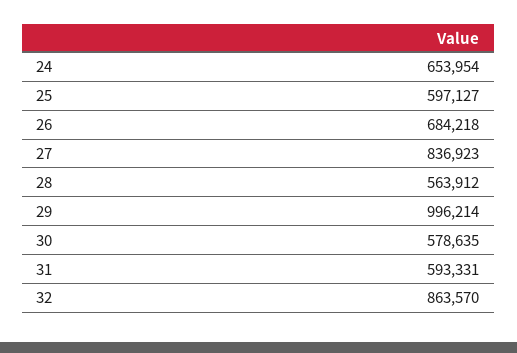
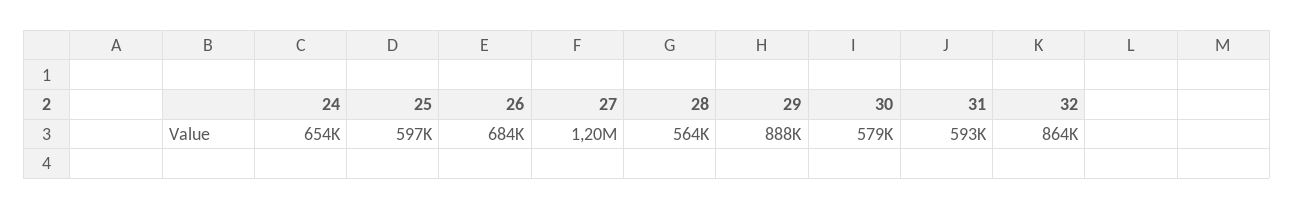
27: 836923 -> 1200000
29: 996214 -> 888000

